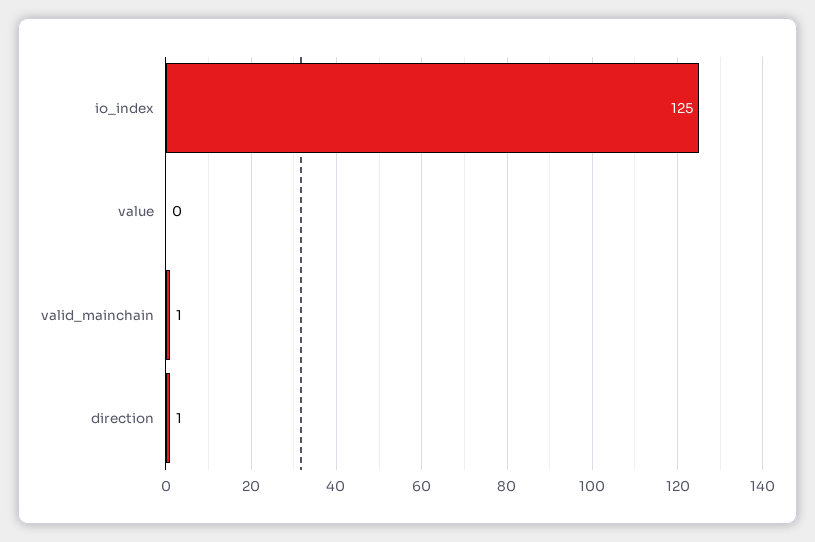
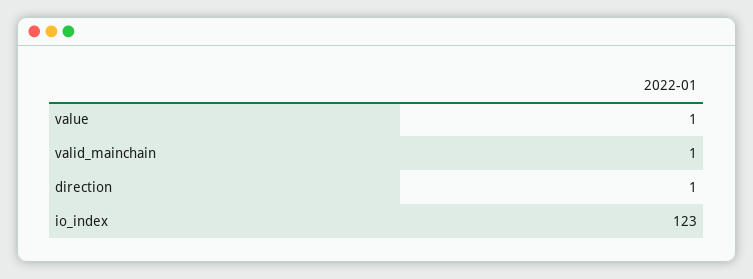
io_index: 125 -> 123
value: 0 -> 1

